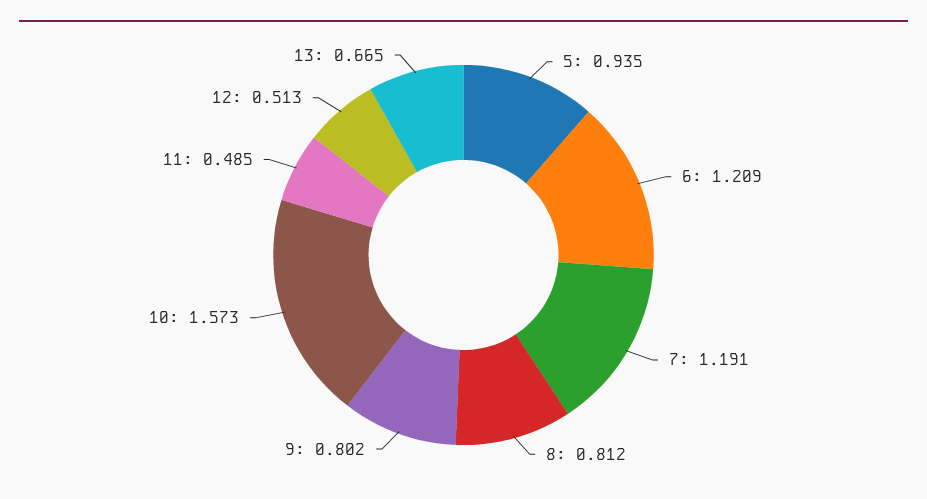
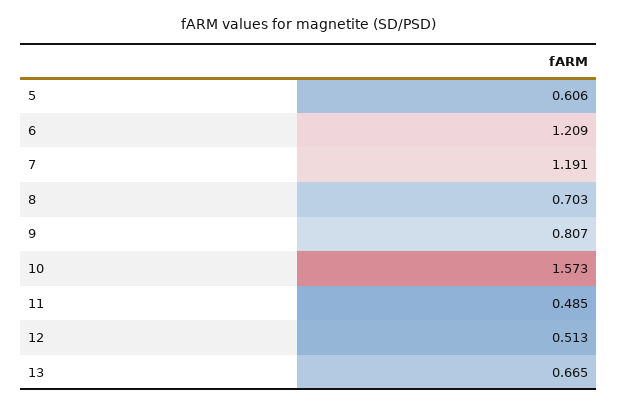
5: 0.935 -> 0.606
8: 0.812 -> 0.703
9: 0.802 -> 0.807

